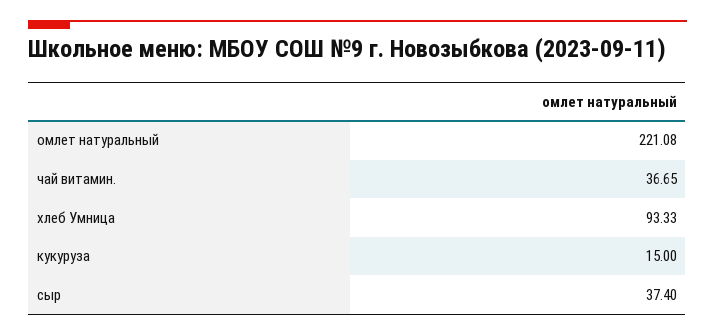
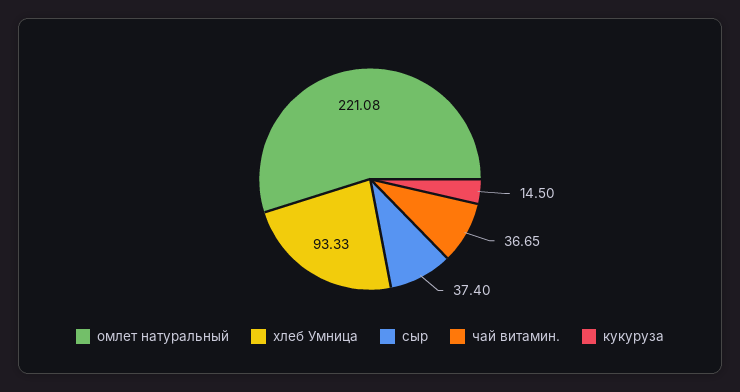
кукуруза: 15 -> 14.5

